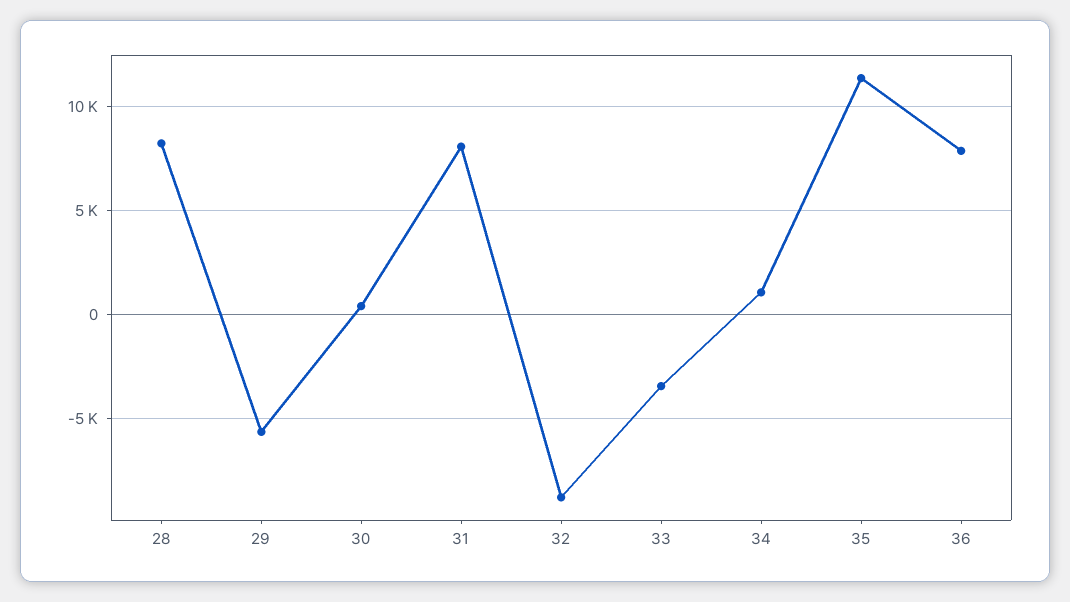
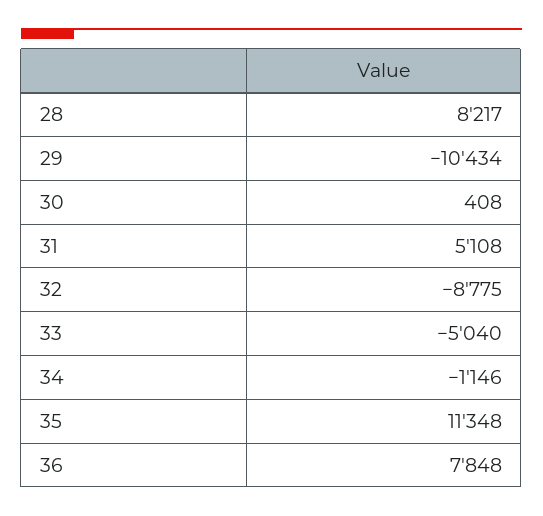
29: -5500 -> -10434
31: 8000 -> 5108
33: -3500 -> -5040
34: 1000 -> -1146

